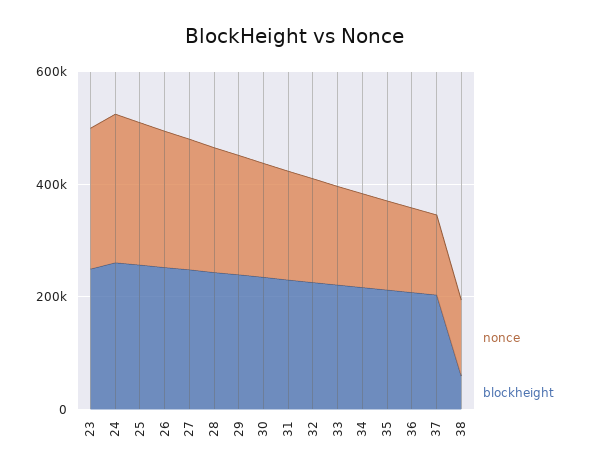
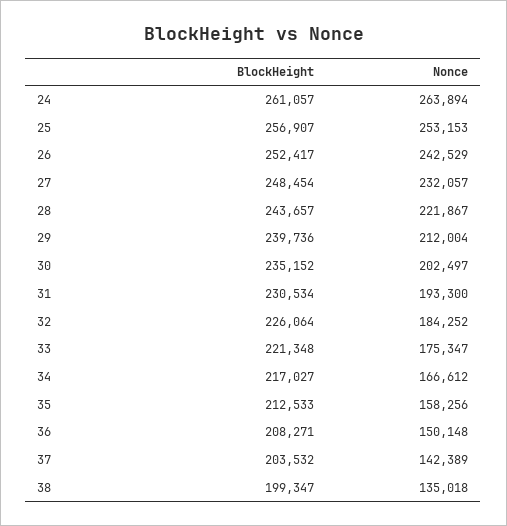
nonce, 23: 250000 -> none
blockheight, 23: 250000 -> none
blockheight, 38: 50000 -> 199347

